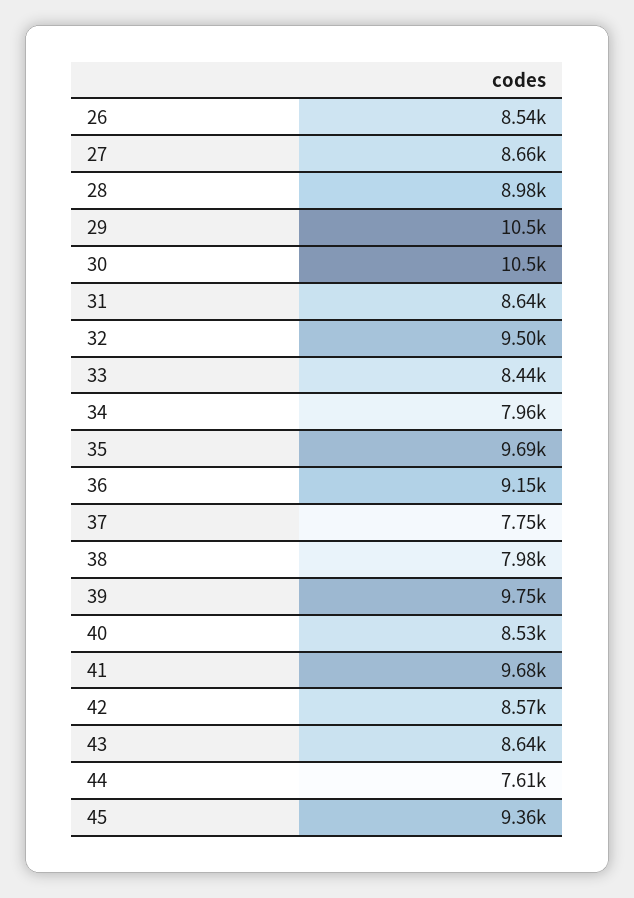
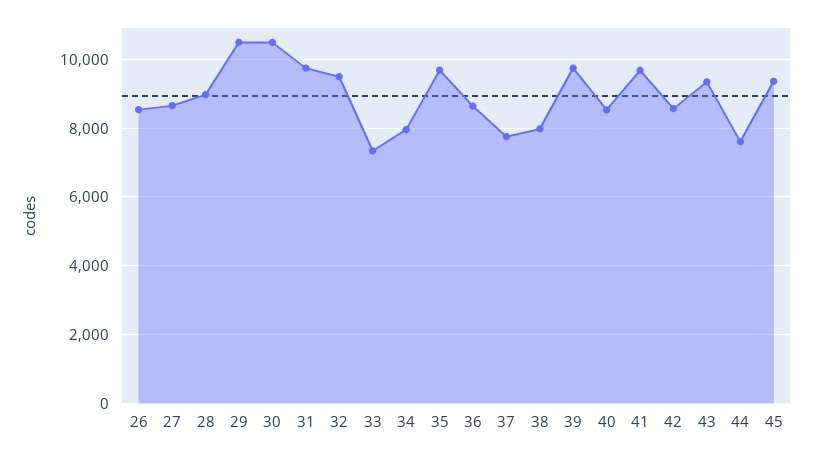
31: 8640 -> 9800
33: 8440 -> 7400
36: 9150 -> 8600
43: 8640 -> 9400

